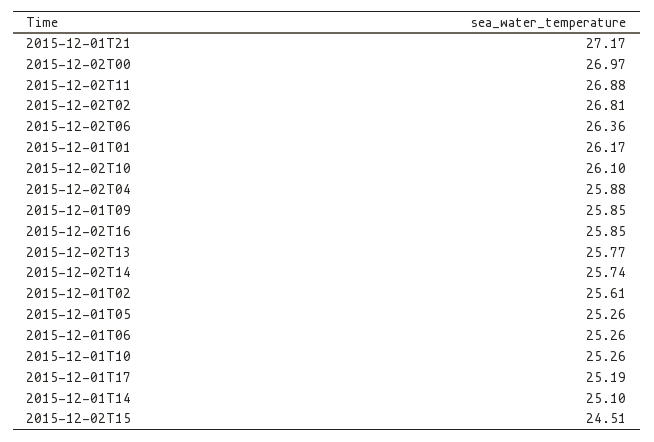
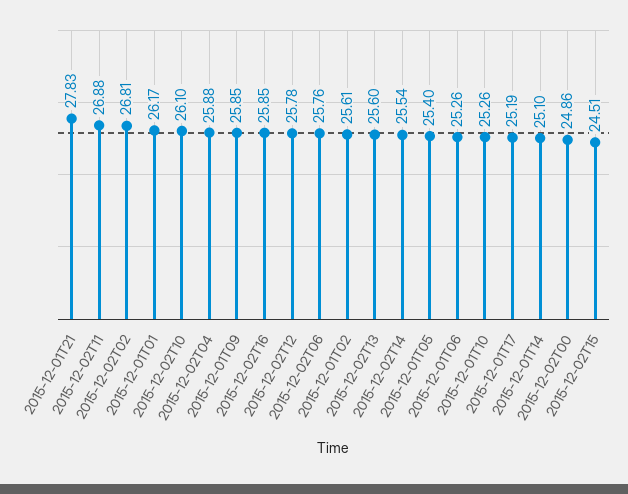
2015-12-01T21: 27.17 -> 27.83
2015-12-02T00: 26.97 -> 24.86
2015-12-02T06: 26.36 -> 25.76
2015-12-02T13: 25.77 -> 25.6
2015-12-02T14: 25.74 -> 25.54
2015-12-01T05: 25.26 -> 25.4
2015-12-02T12: none -> 25.78

